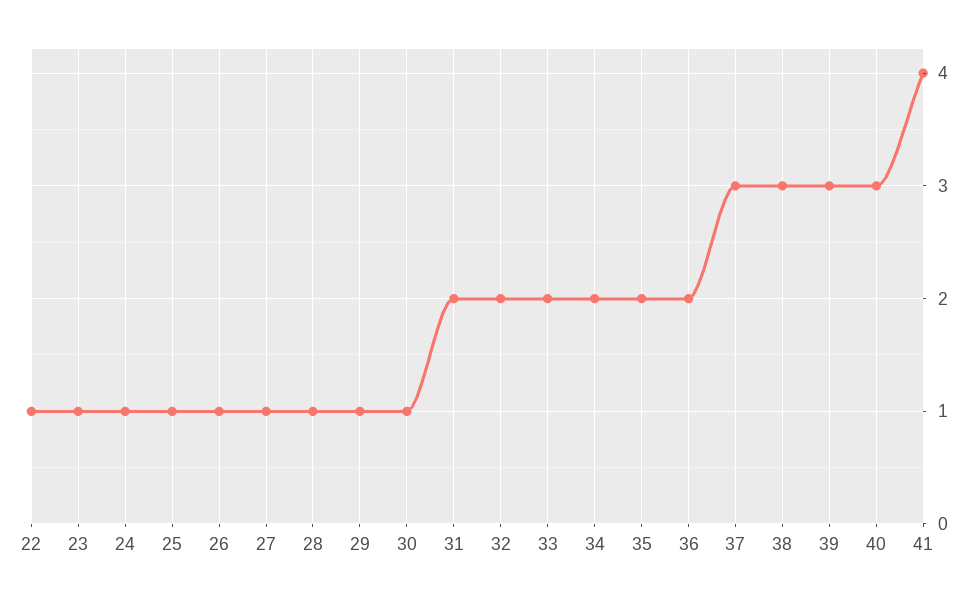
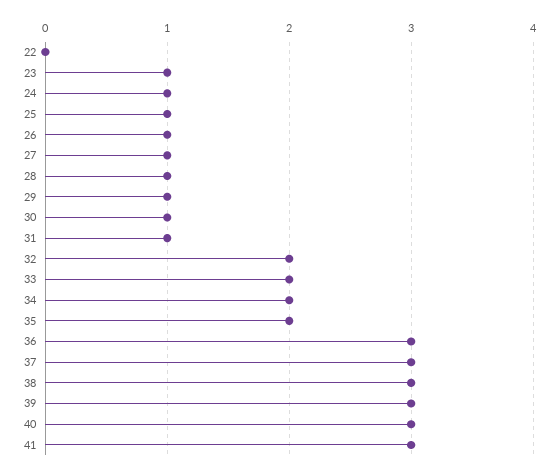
22: 1 -> 0
31: 2 -> 1
36: 2 -> 3
41: 4 -> 3

